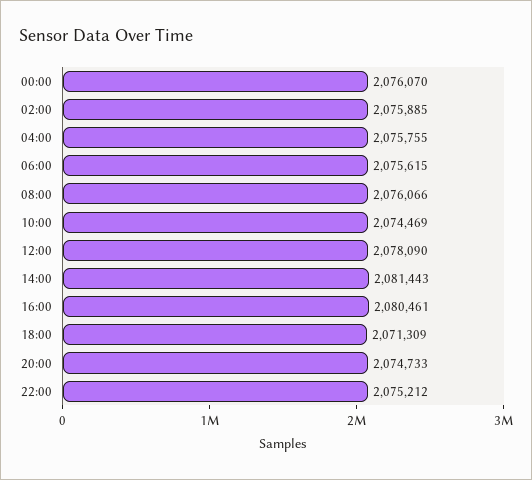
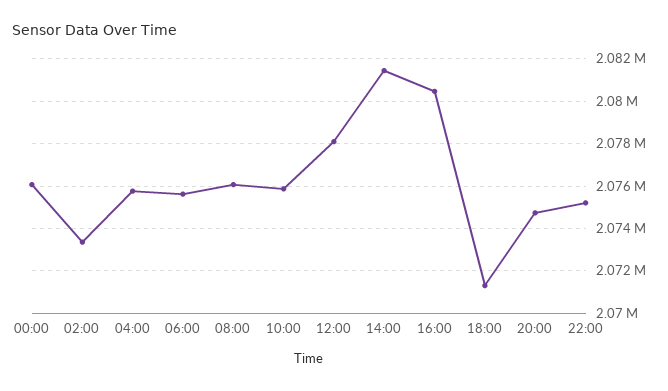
02:00: 2075885 -> 2073500
10:00: 2074469 -> 2076000

